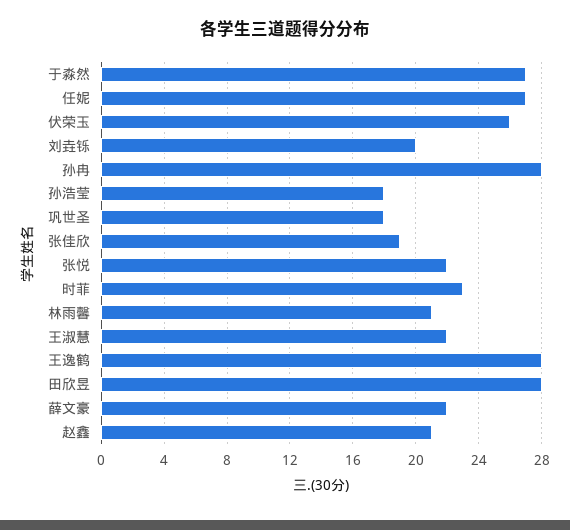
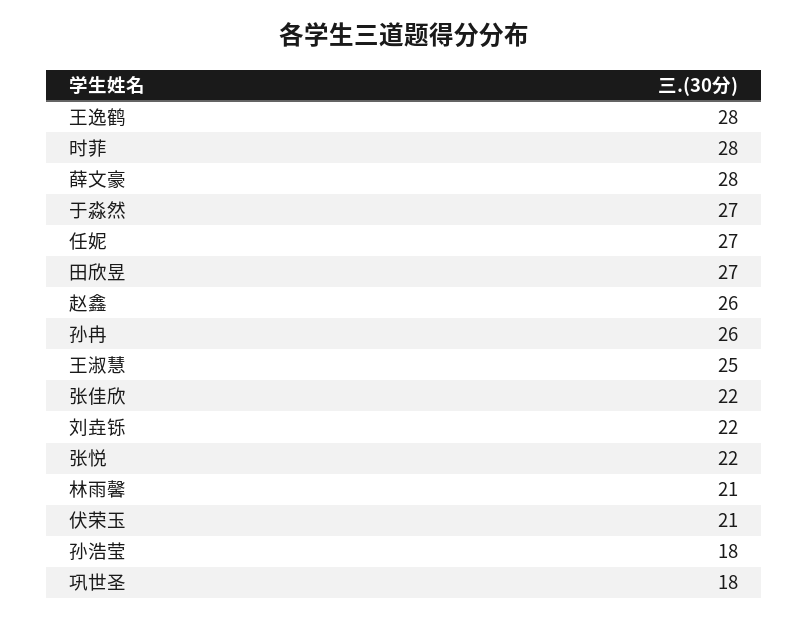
伏荣玉: 26 -> 21
刘垚铄: 20 -> 22
孙冉: 28 -> 26
张佳欣: 19 -> 22
时菲: 23 -> 28
王淑慧: 22 -> 25
田欣昱: 28 -> 27
薛文豪: 22 -> 28
赵鑫: 21 -> 26

